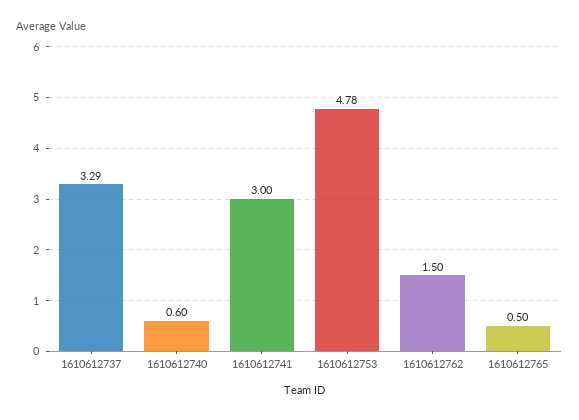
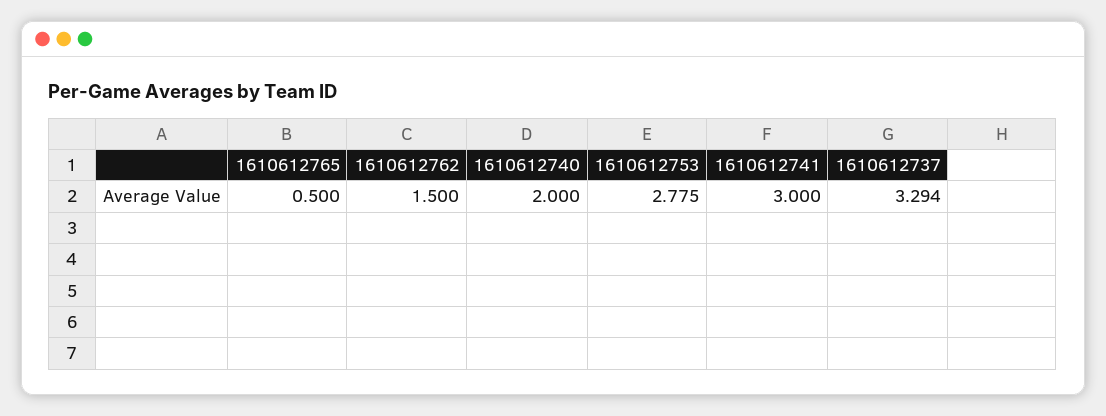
1610612740: 0.6 -> 2
1610612753: 4.78 -> 2.775

